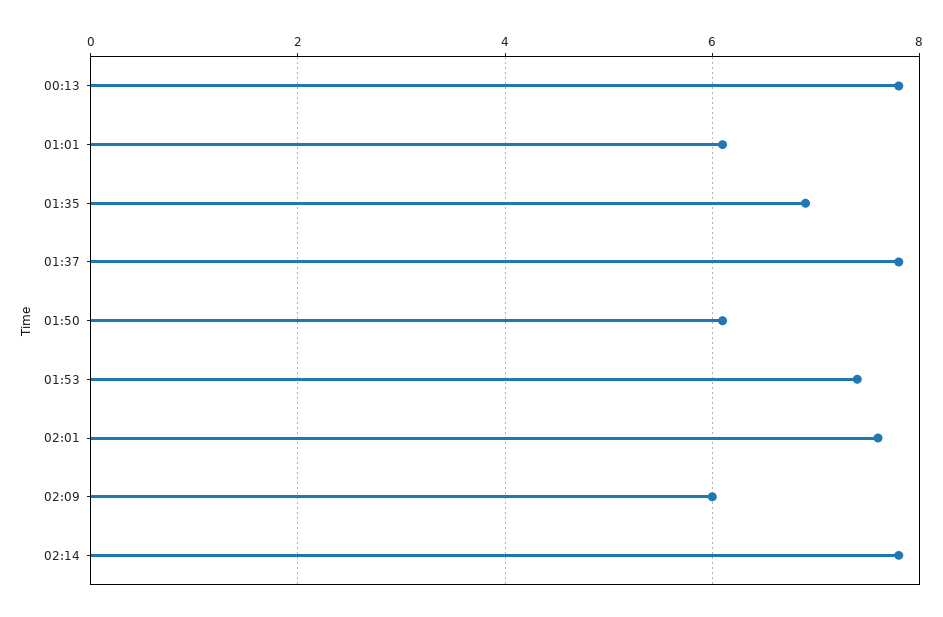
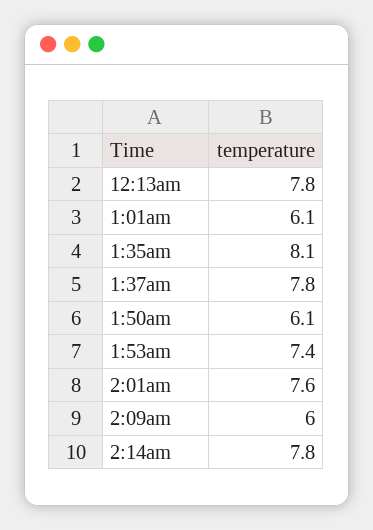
01:35: 7 -> 8.1

